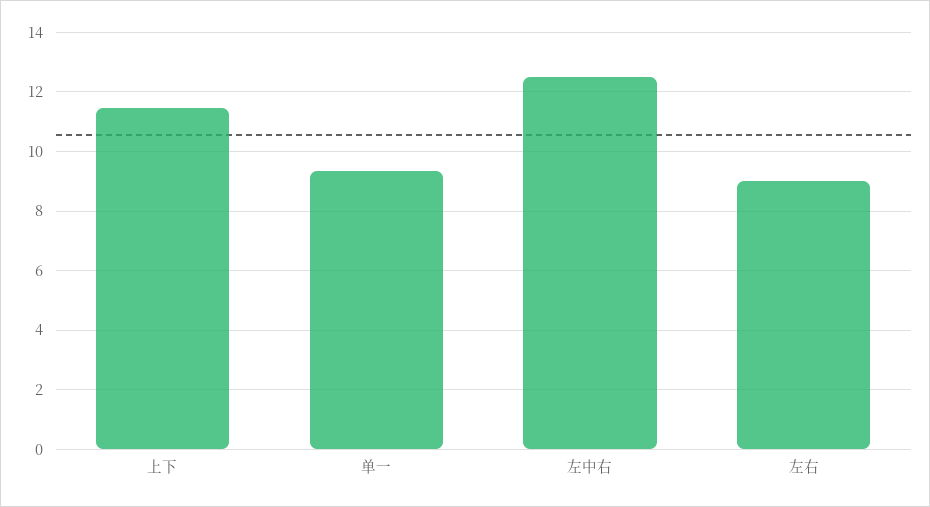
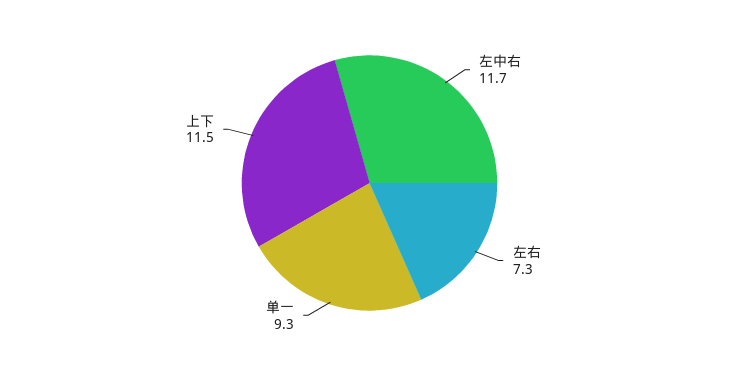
左中右: 12.5 -> 11.7
左右: 9 -> 7.3

